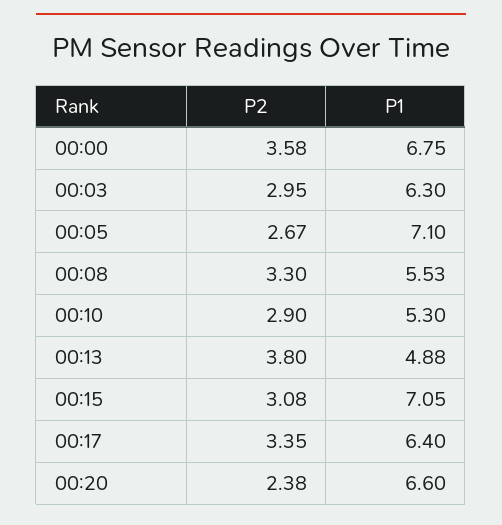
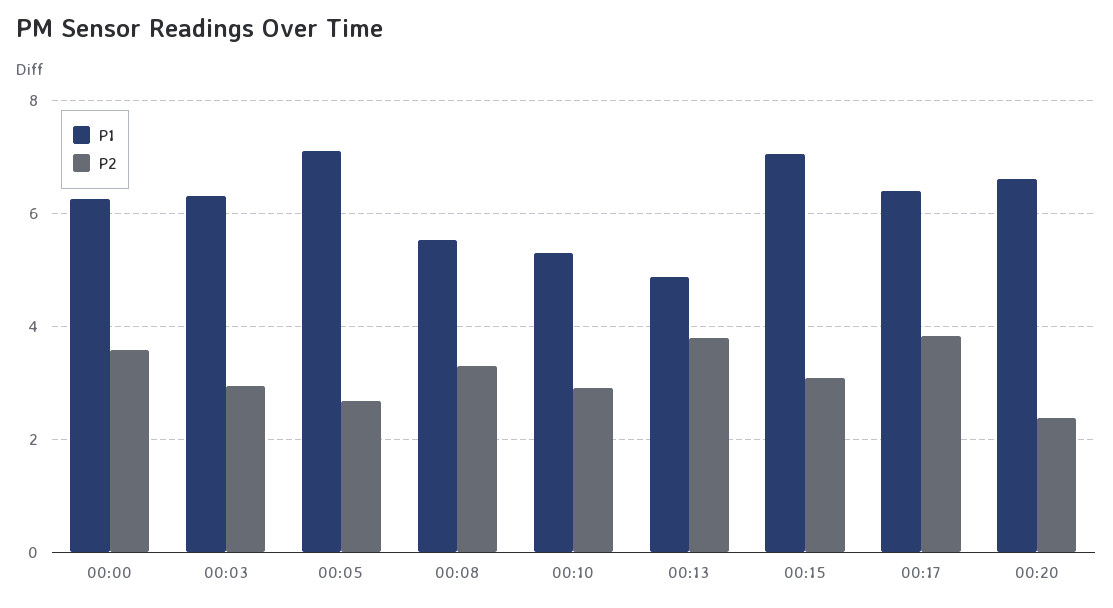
P1, 00:00: 6.75 -> 6.2
P2, 00:17: 3.35 -> 3.8

